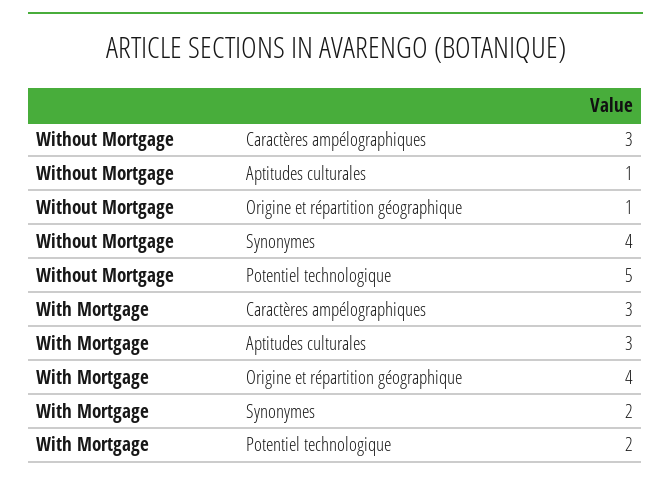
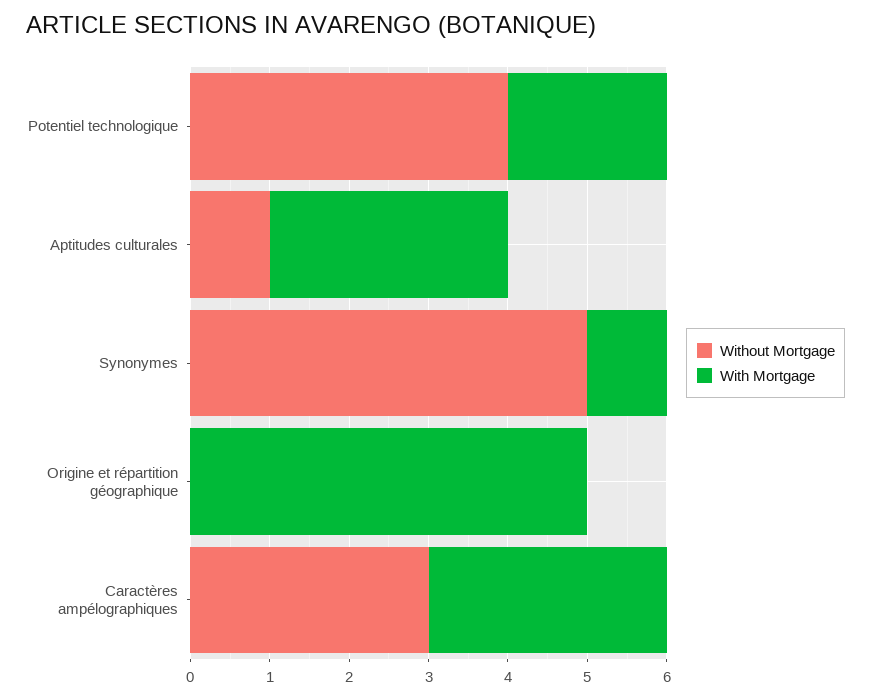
Without Mortgage, Origine et répartition géographique: 1 -> 0
Without Mortgage, Synonymes: 4 -> 5
Without Mortgage, Potentiel technologique: 5 -> 4
With Mortgage, Origine et répartition géographique: 4 -> 5
With Mortgage, Synonymes: 2 -> 1

